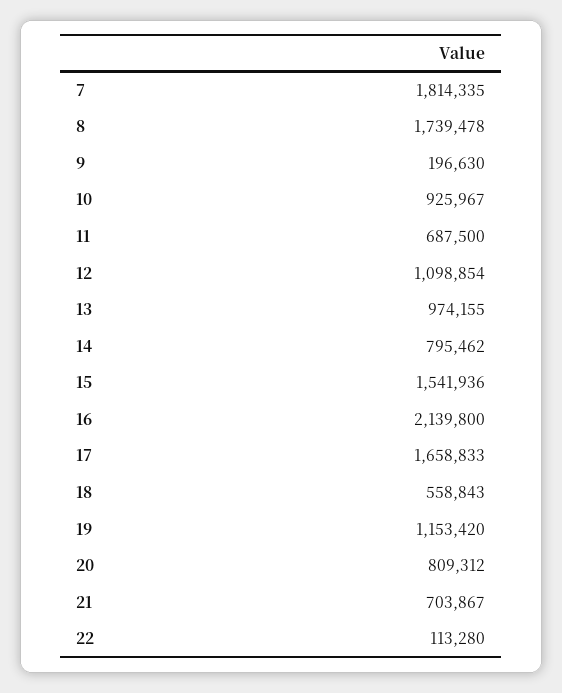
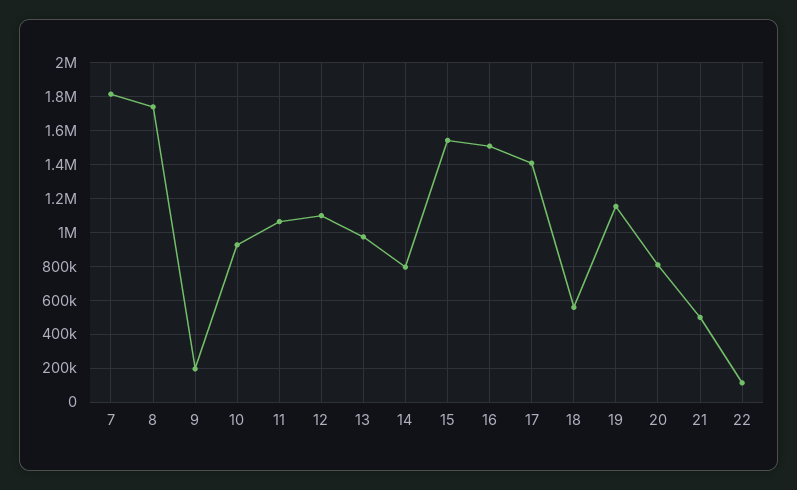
11: 687500 -> 1050000
16: 2139800 -> 1500000
17: 1658833 -> 1400000
21: 703867 -> 500000

